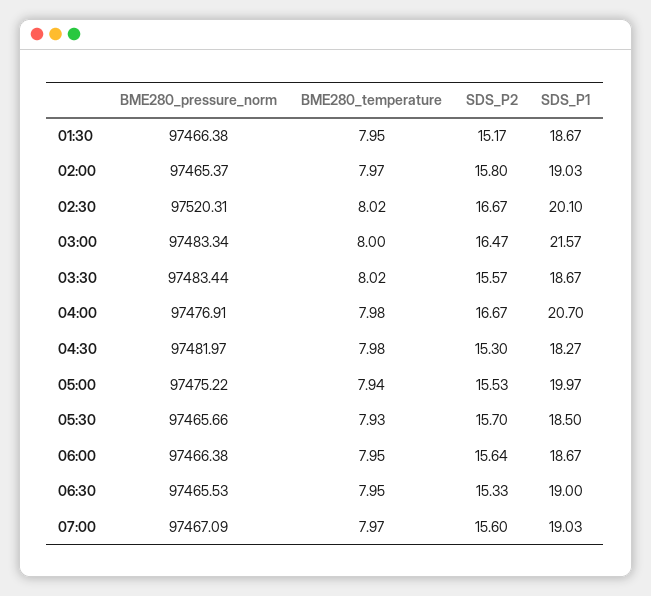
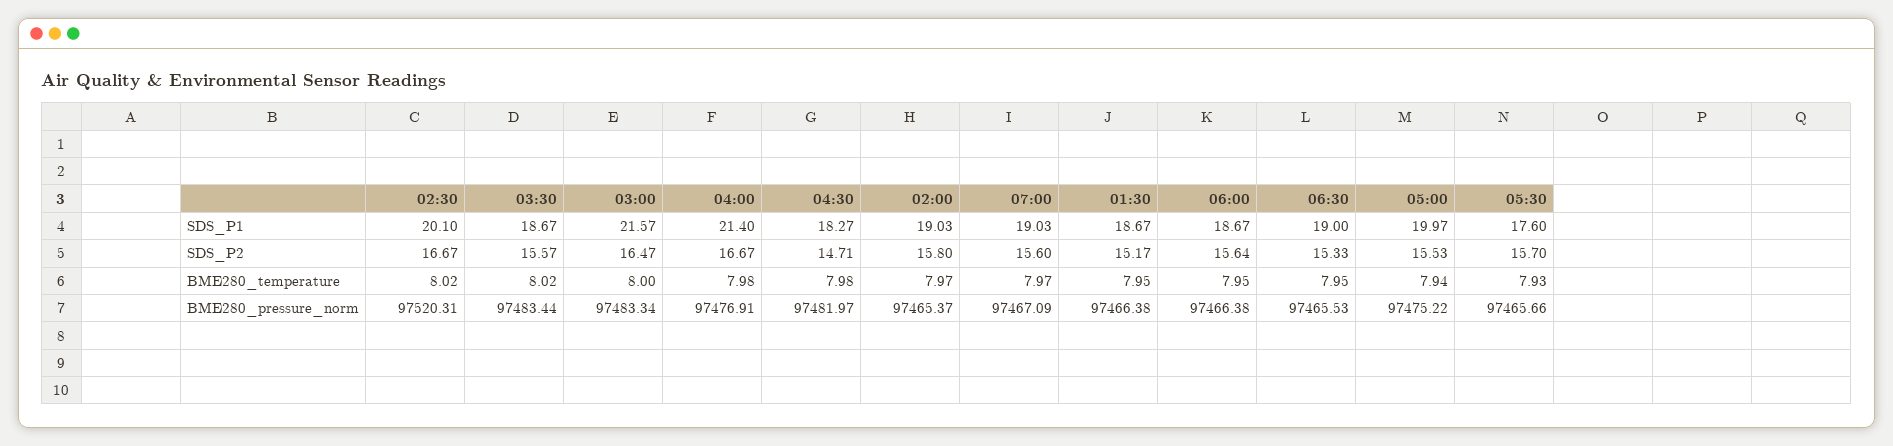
SDS_P1, 04:00: 20.7 -> 21.4
SDS_P2, 04:30: 15.3 -> 14.71
SDS_P1, 05:30: 18.5 -> 17.6

